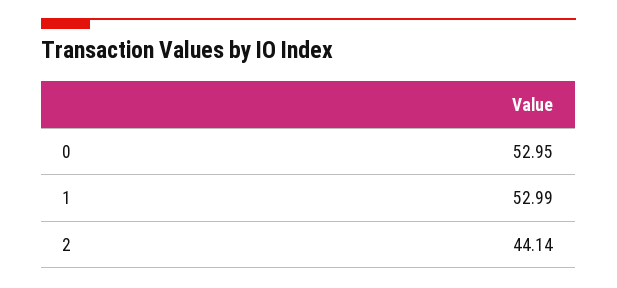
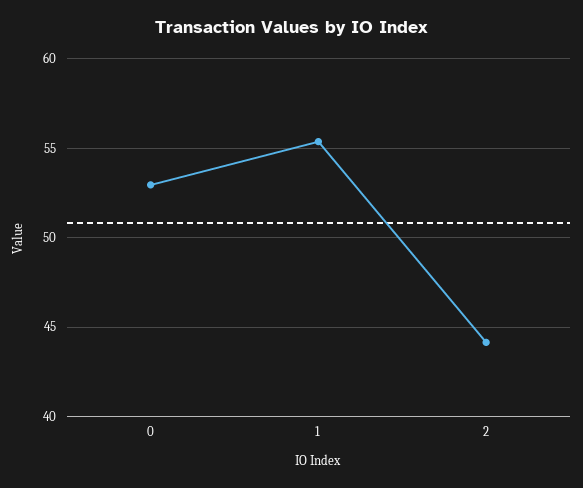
1: 52.99 -> 55.5

